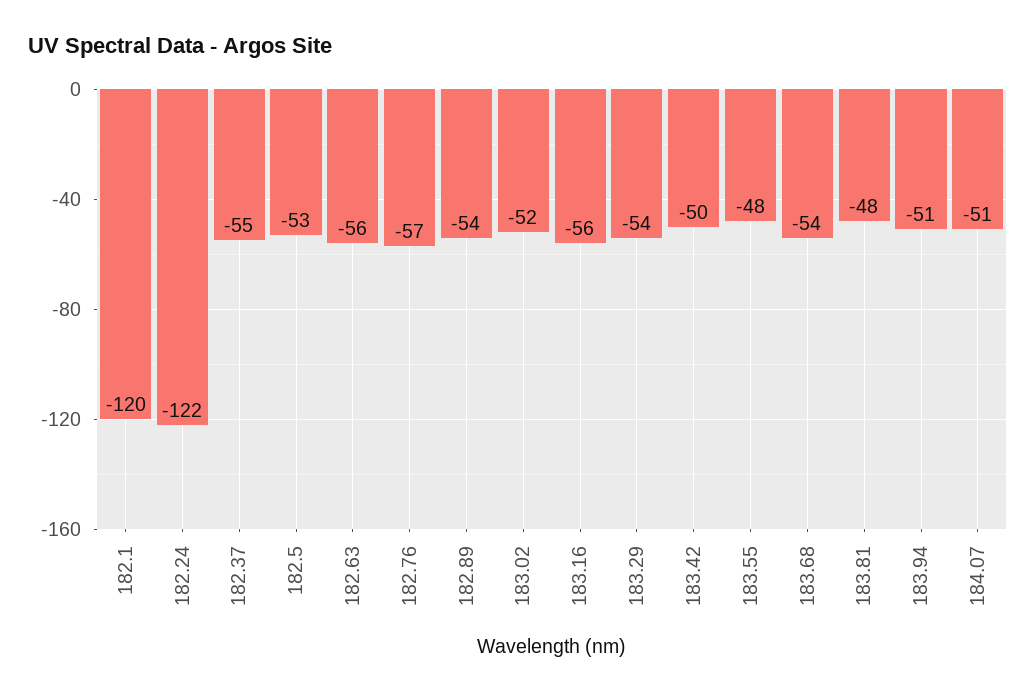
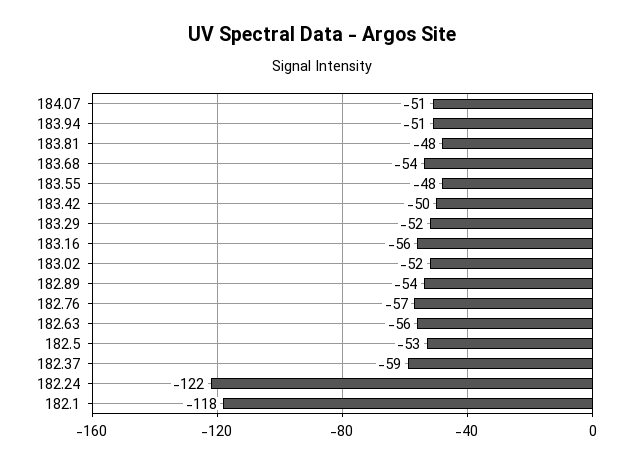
182.1: -120 -> -118
182.37: -55 -> -59
183.29: -54 -> -52

